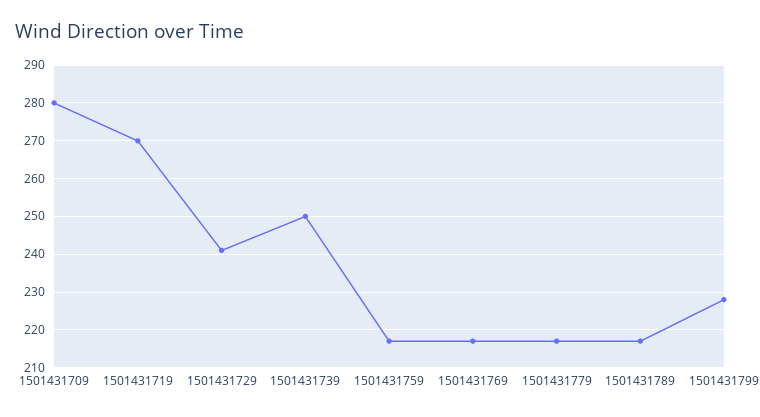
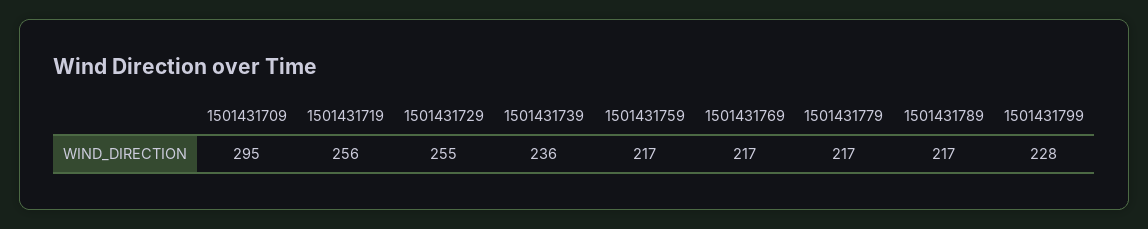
1501431709: 280 -> 295
1501431719: 270 -> 256
1501431729: 240 -> 255
1501431739: 250 -> 236

